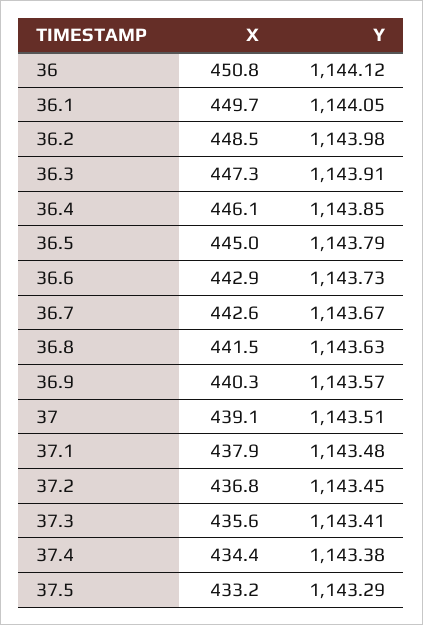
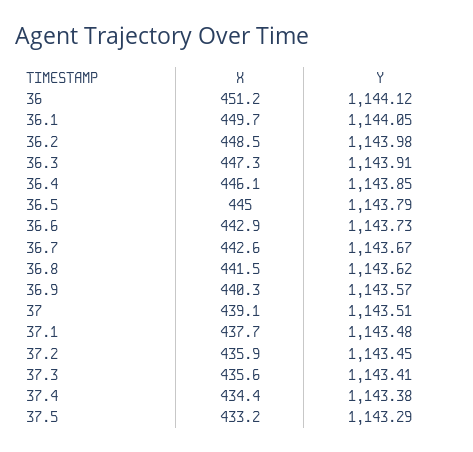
X, 36: 450.8 -> 451.2
Y, 36.8: 1143.63 -> 1143.62
X, 37.1: 437.9 -> 437.7
X, 37.2: 436.8 -> 435.9

